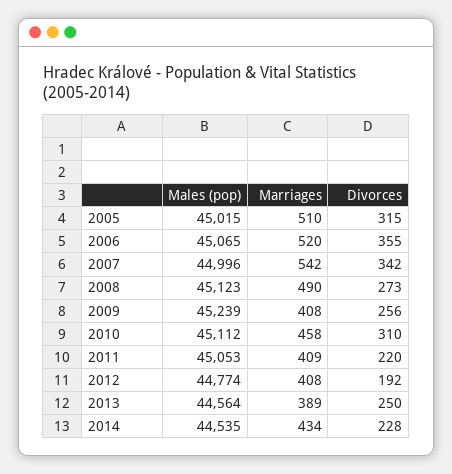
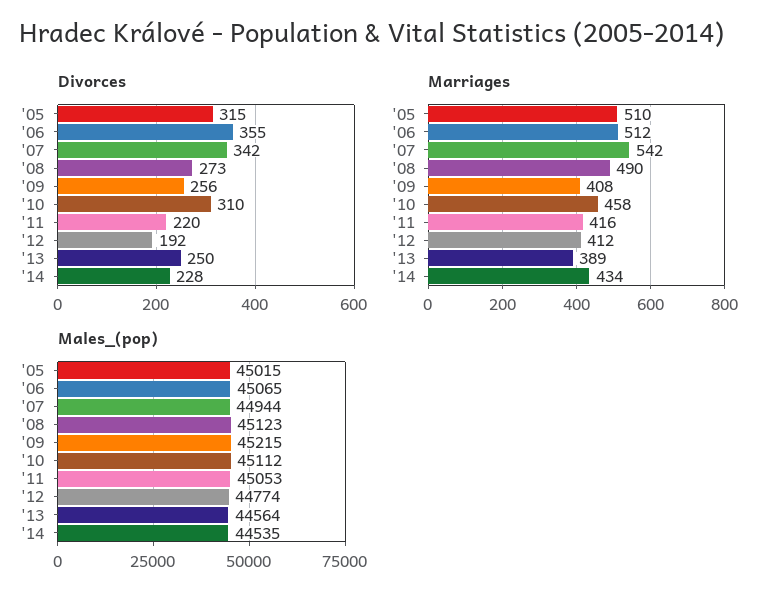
Marriages, 2006: 520 -> 512
Males (pop), 2007: 44996 -> 44944
Males (pop), 2009: 45239 -> 45215
Marriages, 2011: 409 -> 416
Marriages, 2012: 408 -> 412

